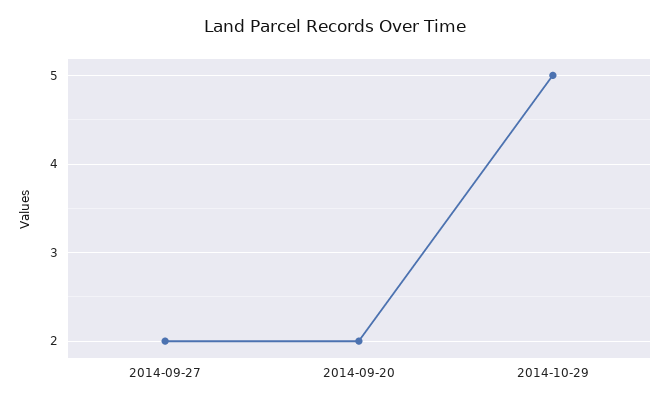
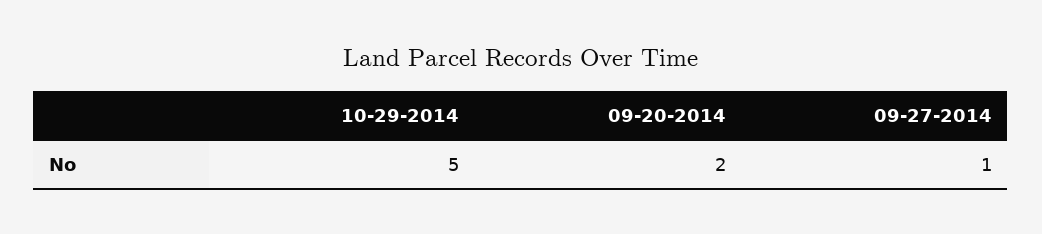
2014-09-27: 2 -> 1

